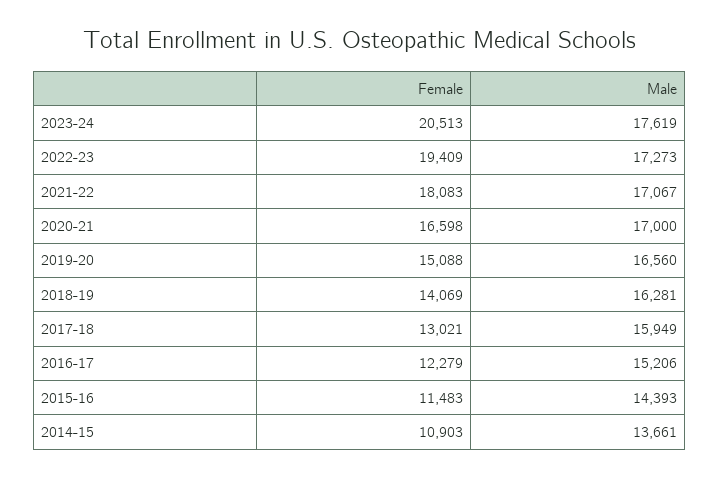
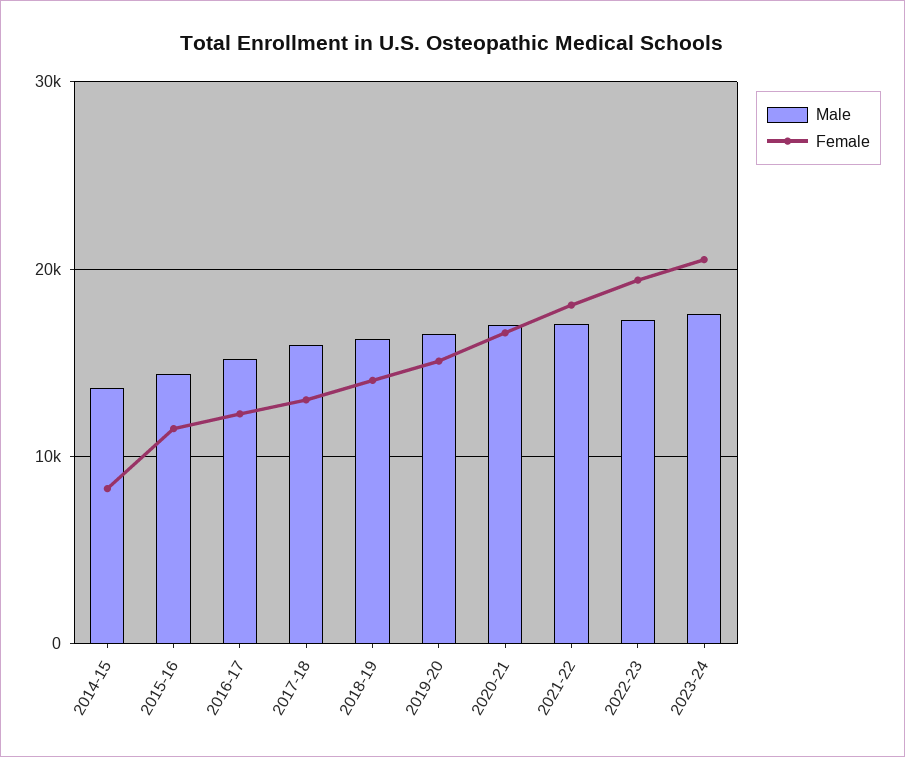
Female, 2014-15: 10903 -> 8000

